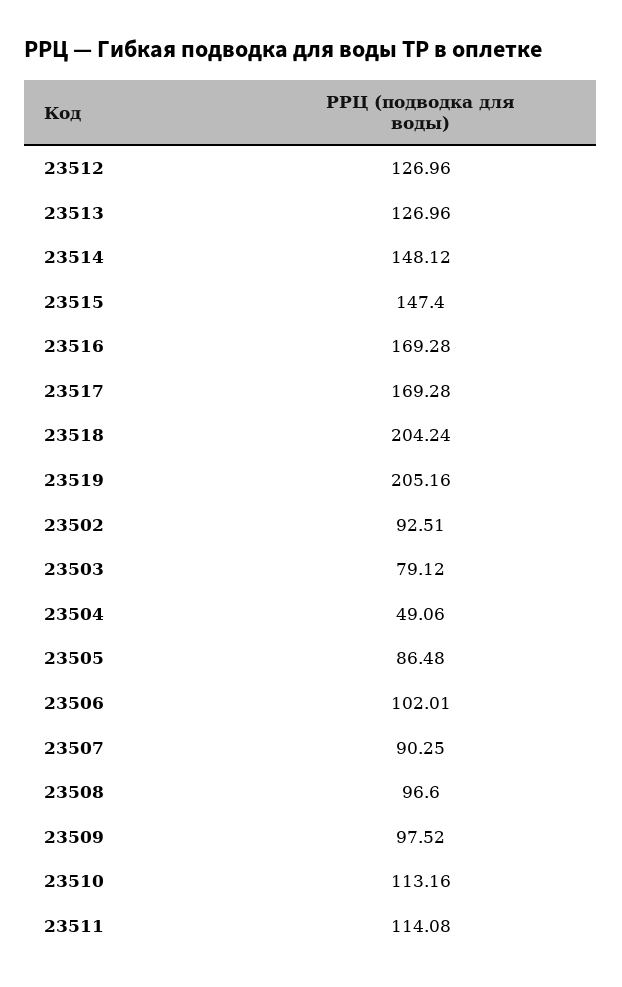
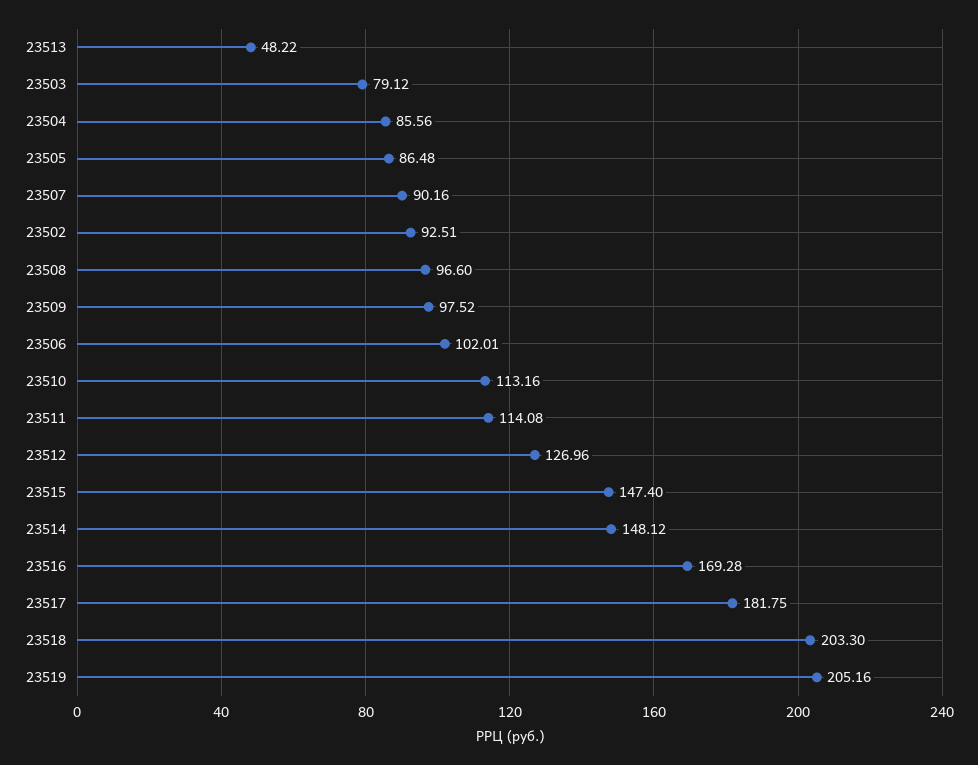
23513: 126.96 -> 48.22
23517: 169.28 -> 181.75
23518: 204.24 -> 203.3
23504: 49.06 -> 85.56
23507: 90.25 -> 90.16

